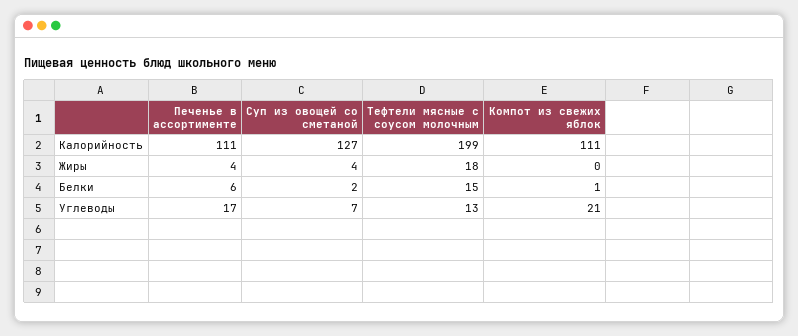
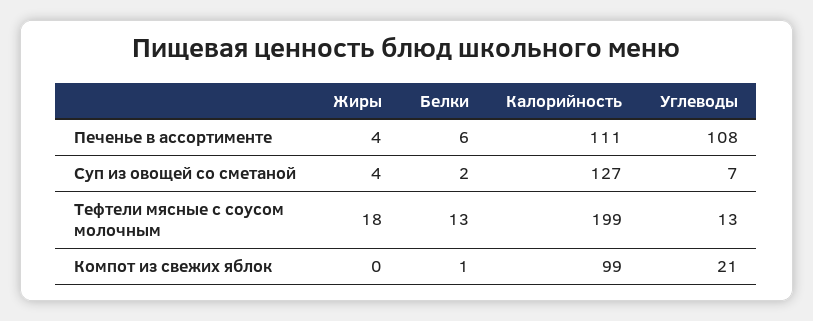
Компот из свежих яблок, Калорийность: 111 -> 99
Тефтели мясные с соусом молочным, Белки: 15 -> 13
Печенье в ассортименте, Углеводы: 17 -> 108

